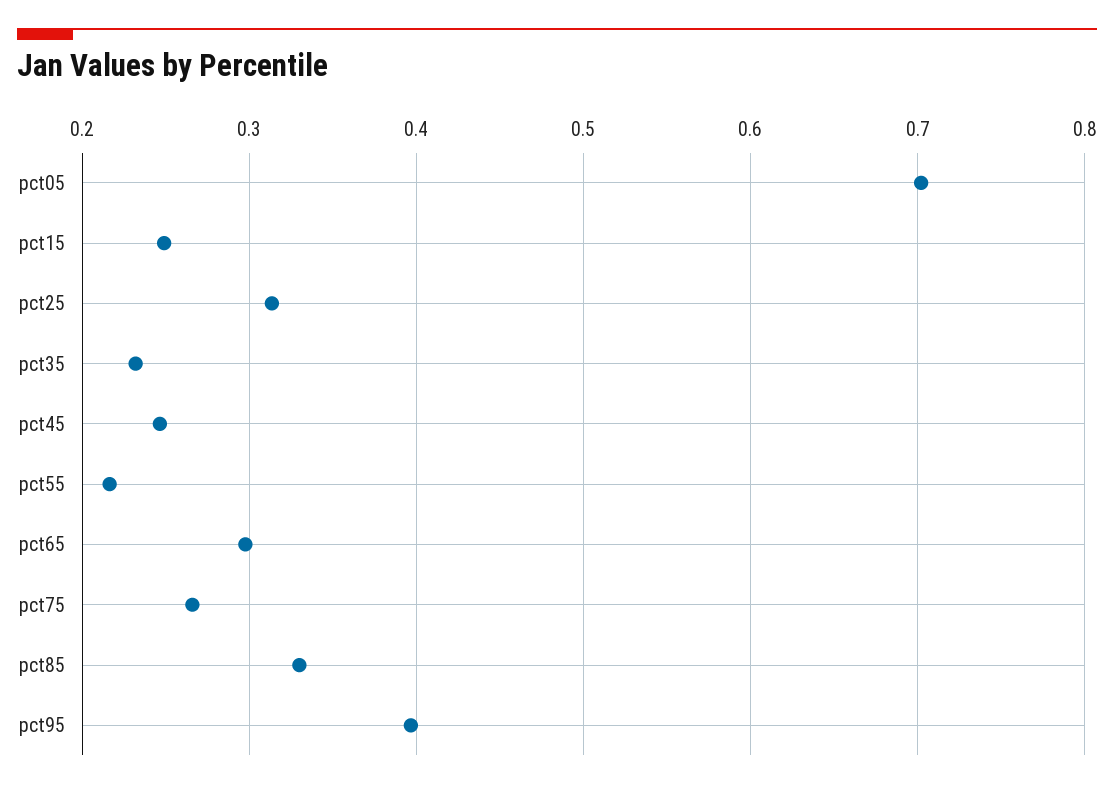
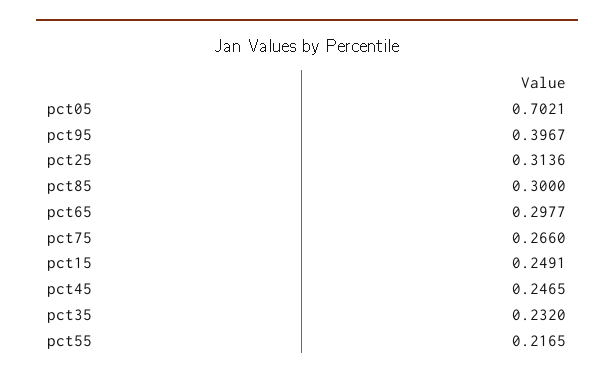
pct85: 0.33 -> 0.3

